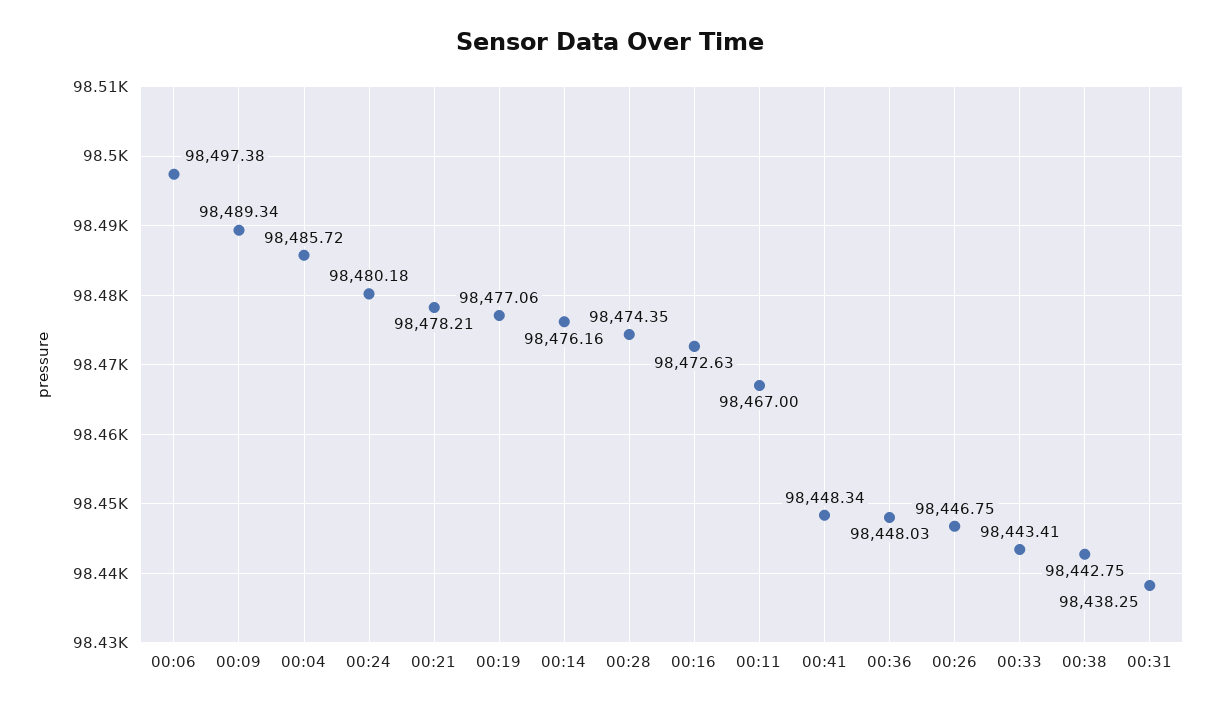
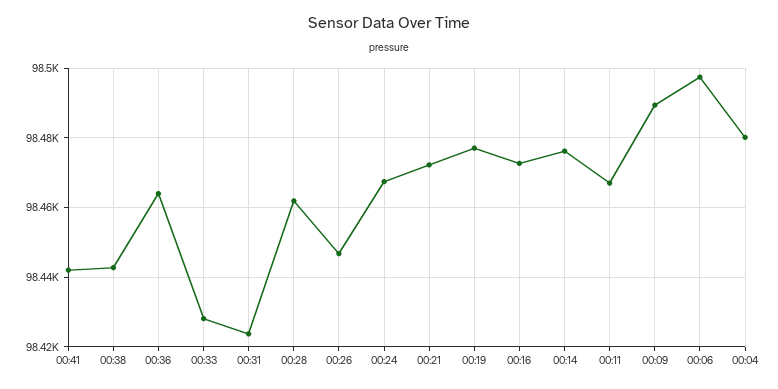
00:04: 98485.72 -> 98480
00:24: 98480.18 -> 98468
00:21: 98478.21 -> 98472
00:28: 98474.35 -> 98462
00:41: 98448.34 -> 98442
00:36: 98448.03 -> 98464
00:33: 98443.41 -> 98428
00:31: 98438.25 -> 98424

